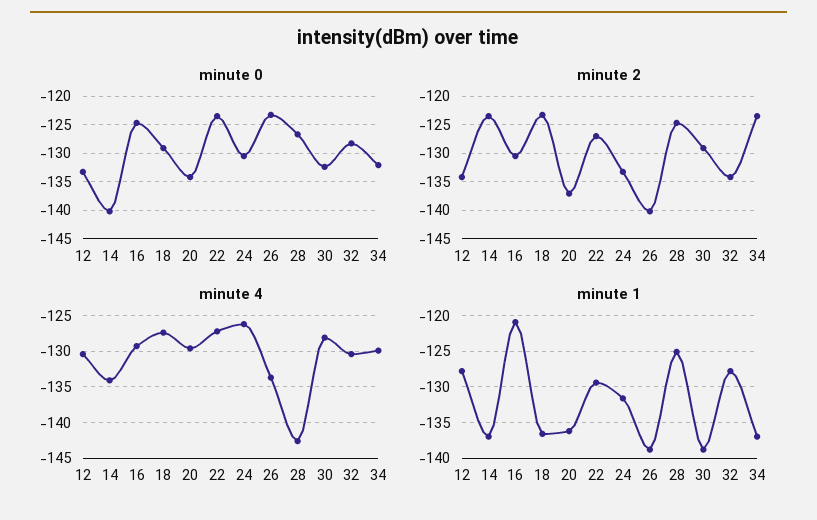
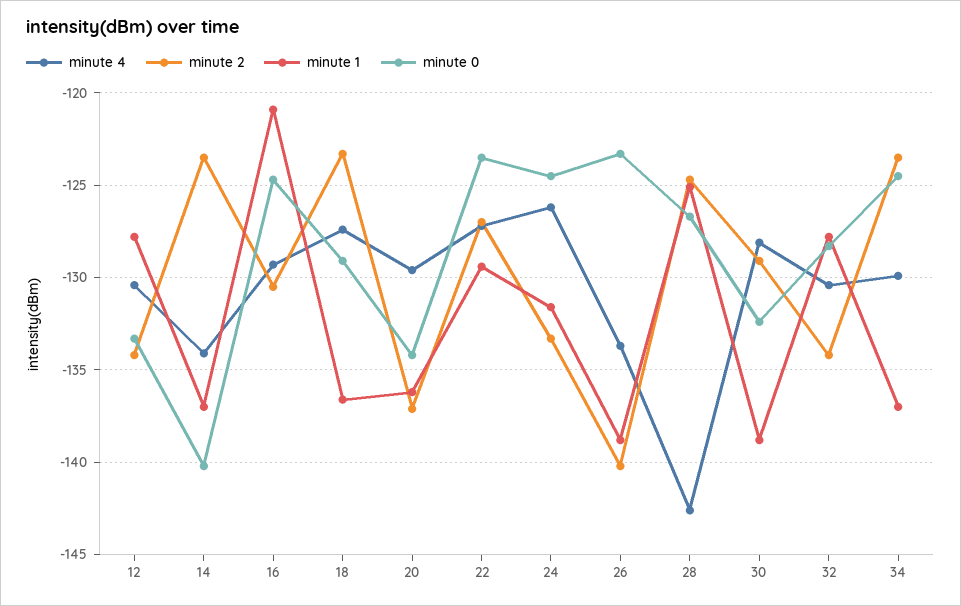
minute 0, 24: -130 -> -124.5
minute 0, 34: -132.5 -> -124.5

